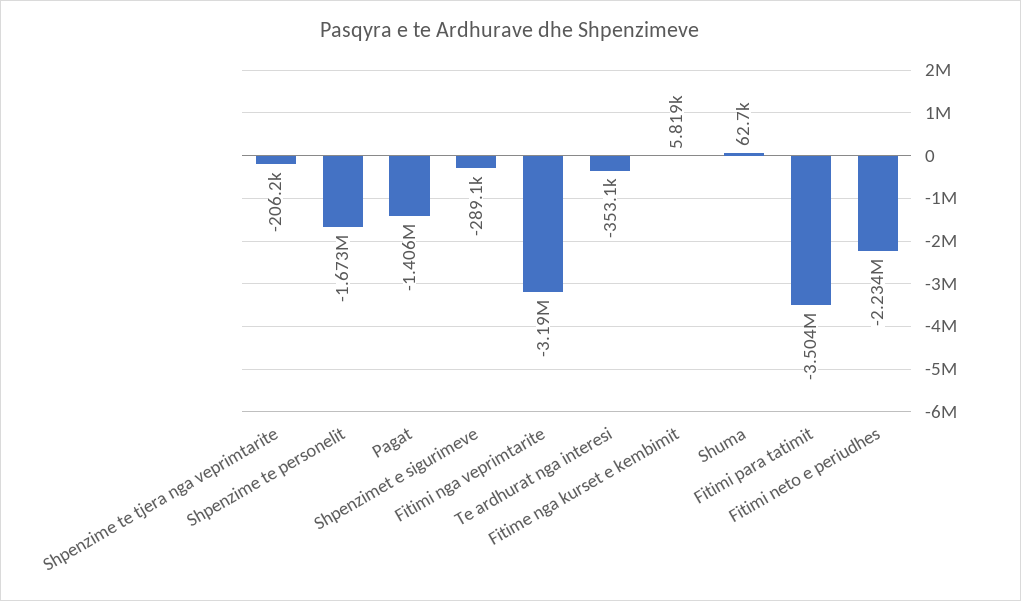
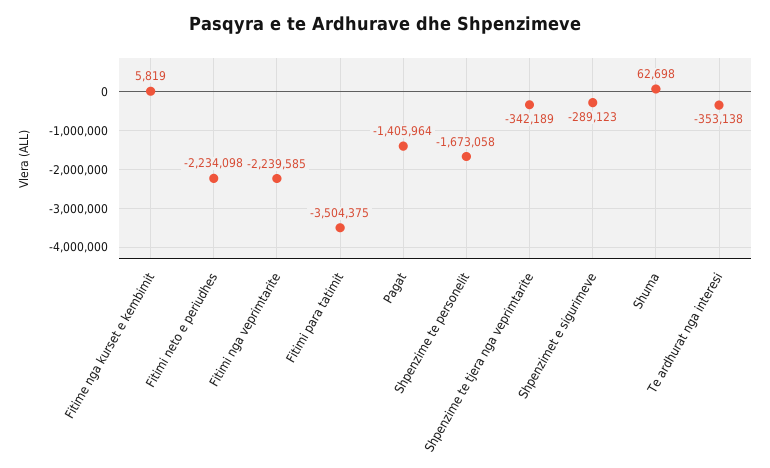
Shpenzime te tjera nga veprimtarite: -206200 -> -342189
Fitimi nga veprimtarite: -3190000 -> -2239585

